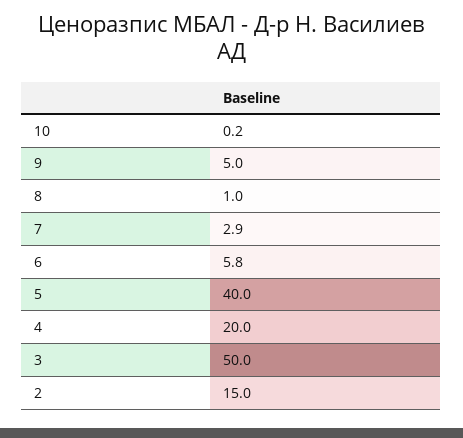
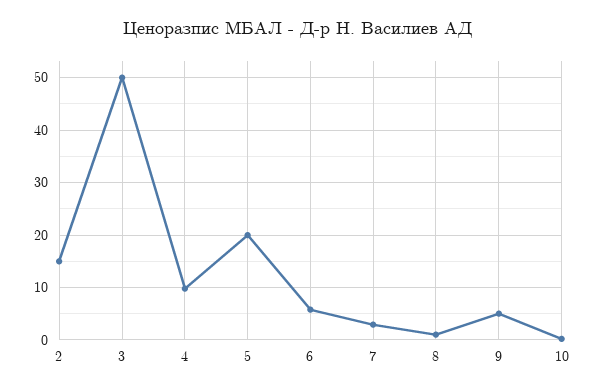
5: 40 -> 20
4: 20 -> 10

